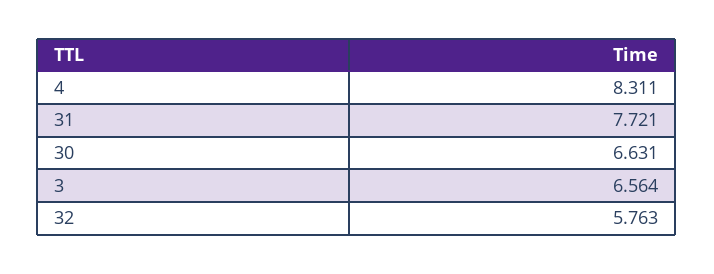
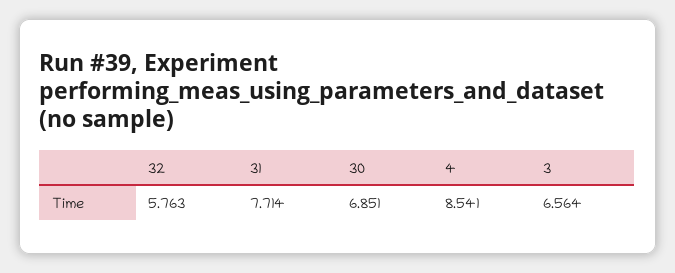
4: 8.311 -> 8.541
31: 7.721 -> 7.714
30: 6.631 -> 6.851

